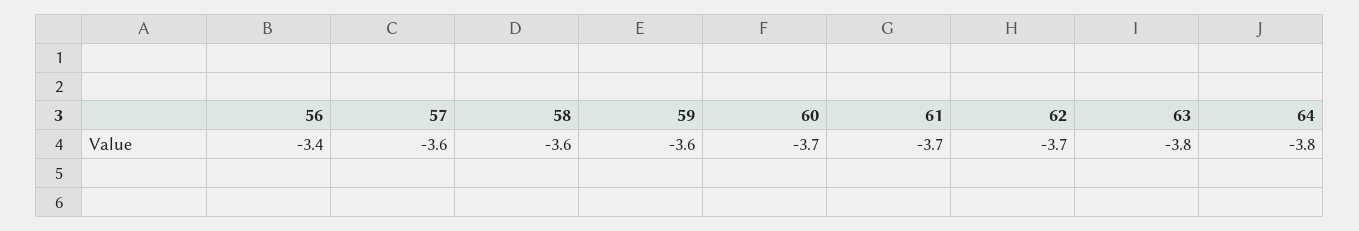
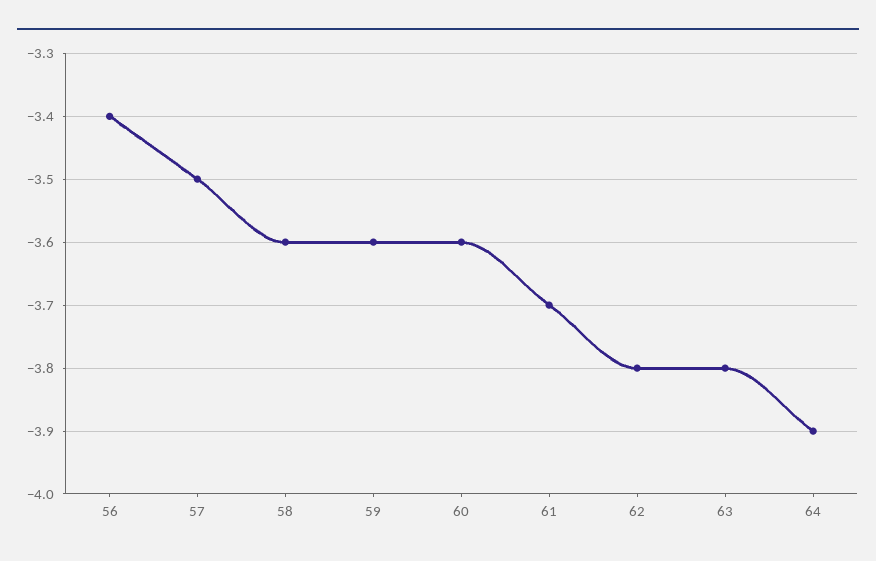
57: -3.6 -> -3.5
60: -3.7 -> -3.6
62: -3.7 -> -3.8
64: -3.8 -> -3.9

